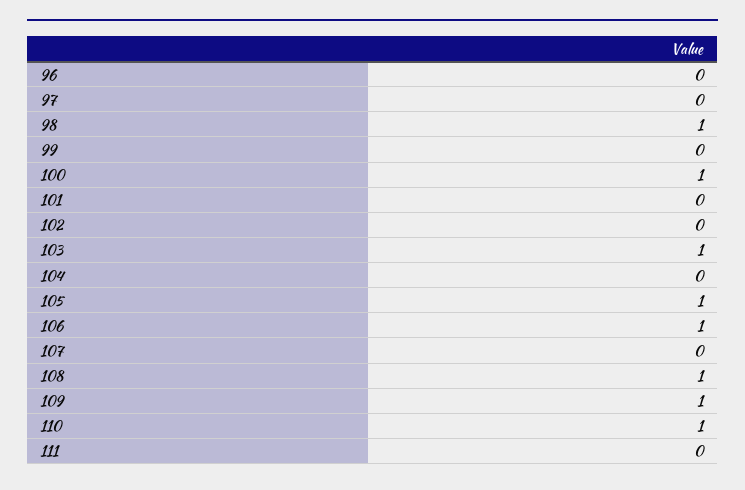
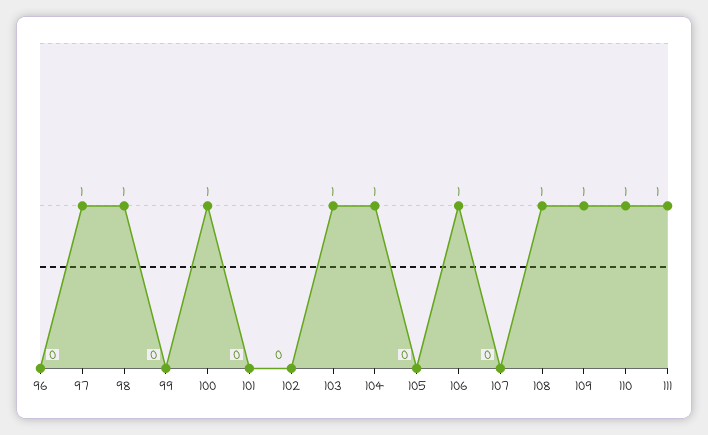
97: 0 -> 1
104: 0 -> 1
105: 1 -> 0
111: 0 -> 1

